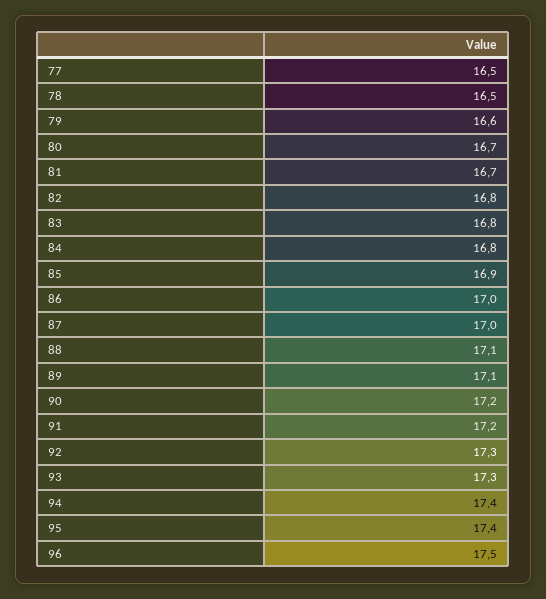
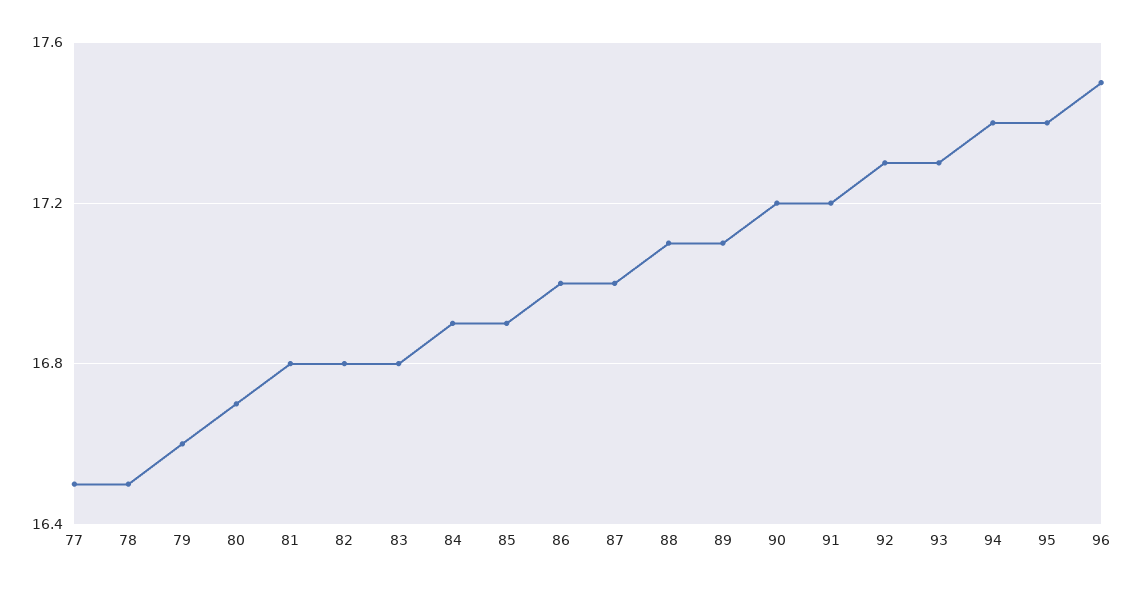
81: 16.7 -> 16.8
84: 16.8 -> 16.9

